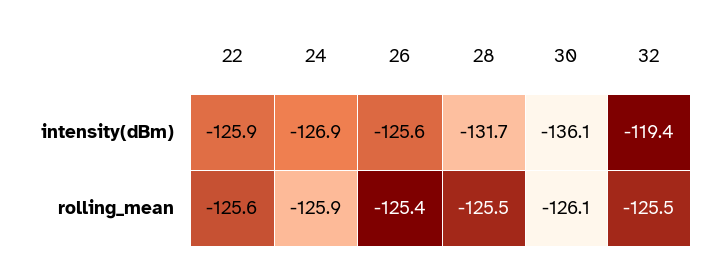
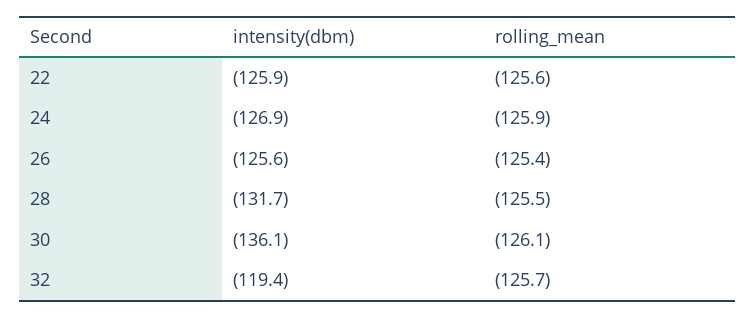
32, rolling_mean: -125.5 -> -125.7

